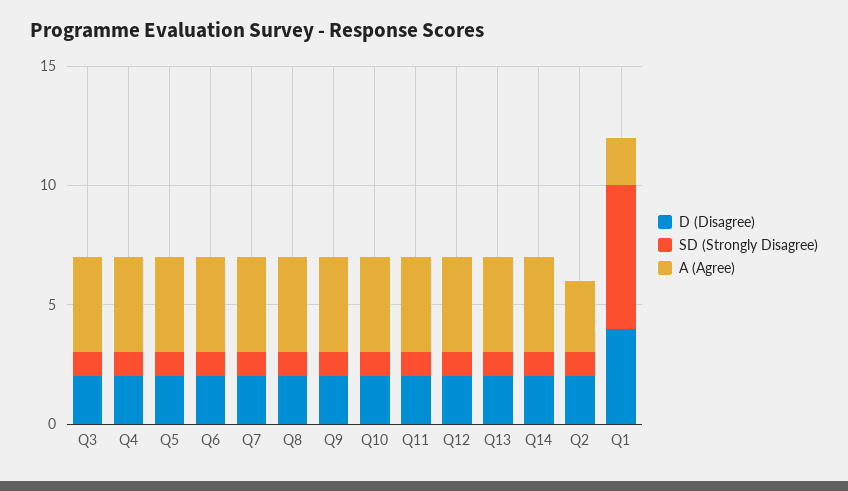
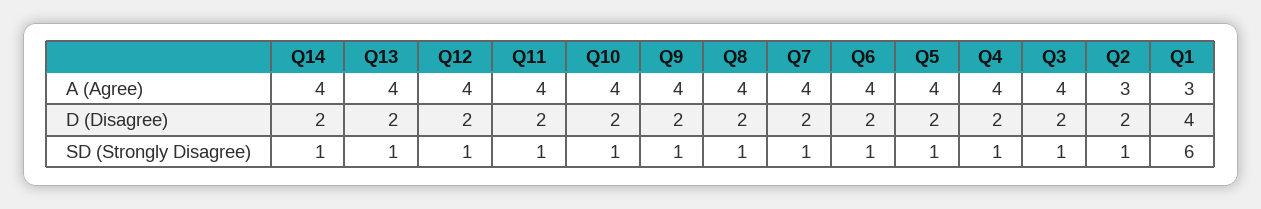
A (Agree), Q1: 2 -> 3

